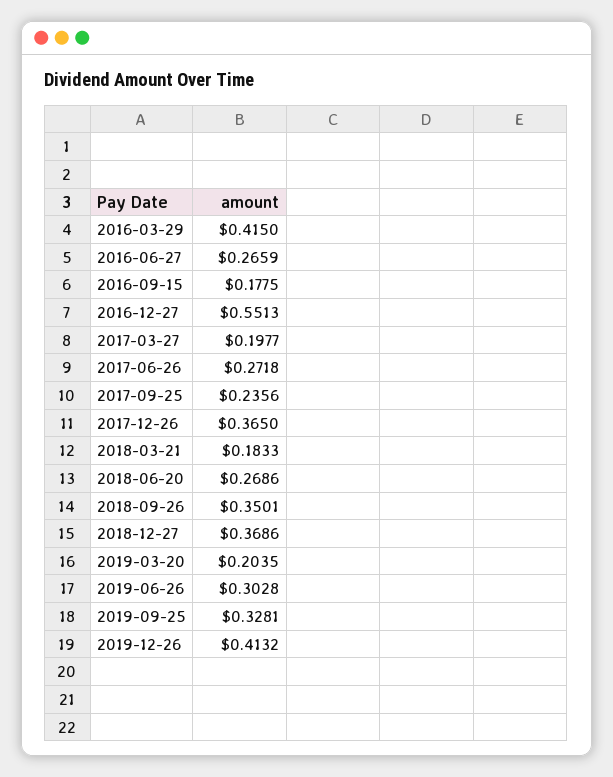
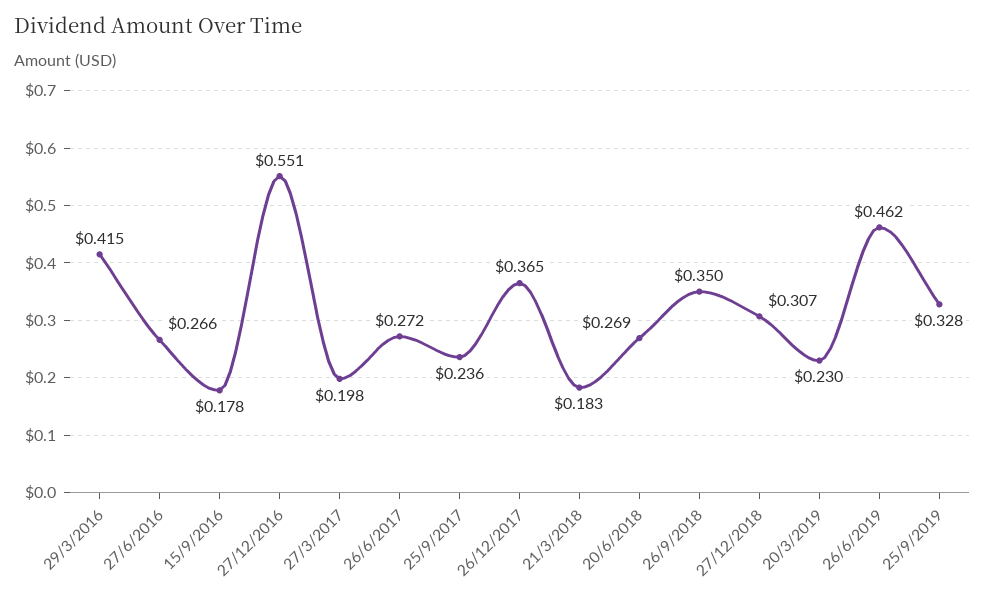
2018-12-27: 0.3686 -> 0.307
2019-03-20: 0.2035 -> 0.23
2019-06-26: 0.3028 -> 0.462
2019-12-26: 0.4132 -> none

